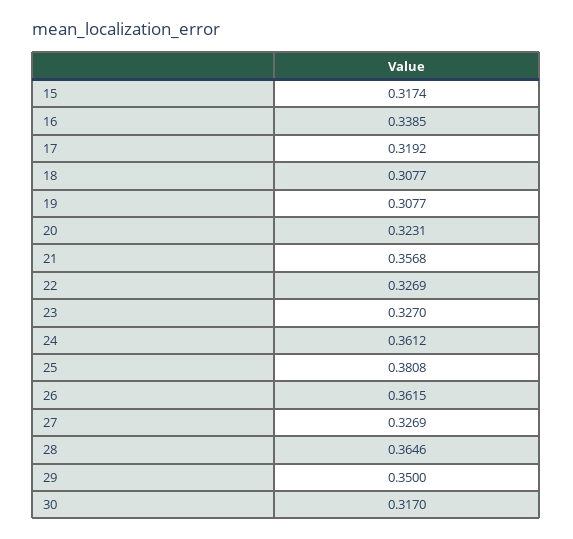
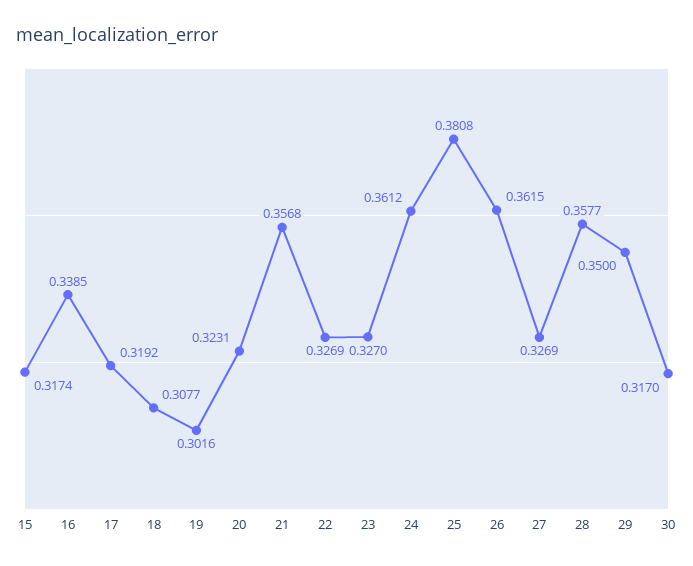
19: 0.3077 -> 0.3016
28: 0.3646 -> 0.3577

